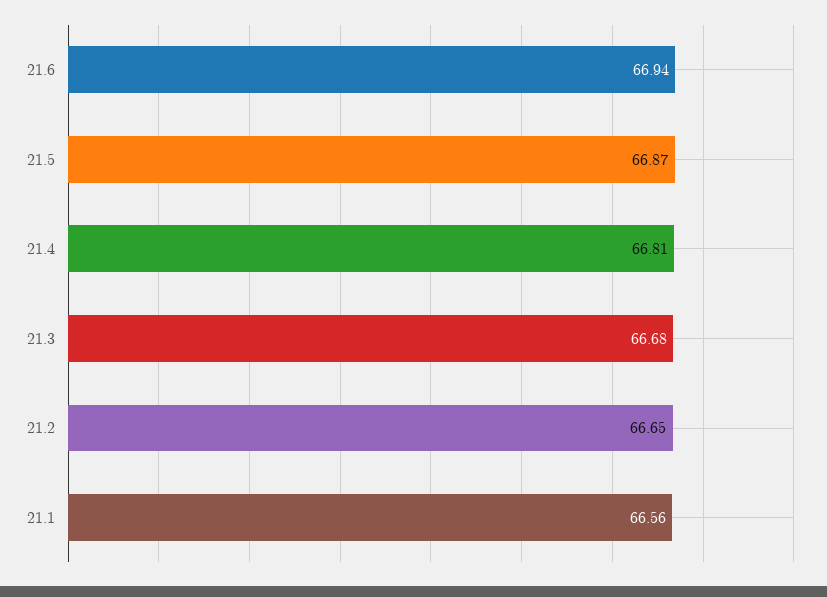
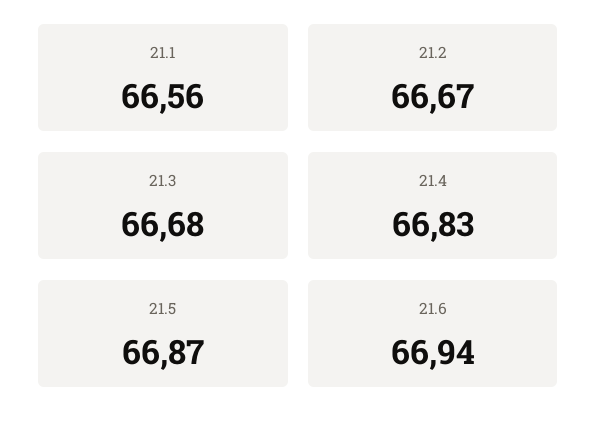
21.4: 66.81 -> 66.83
21.2: 66.65 -> 66.67

